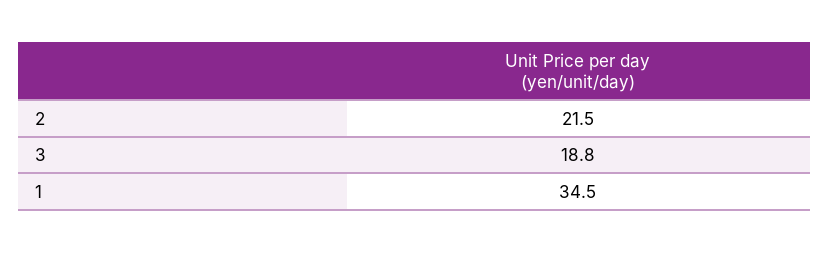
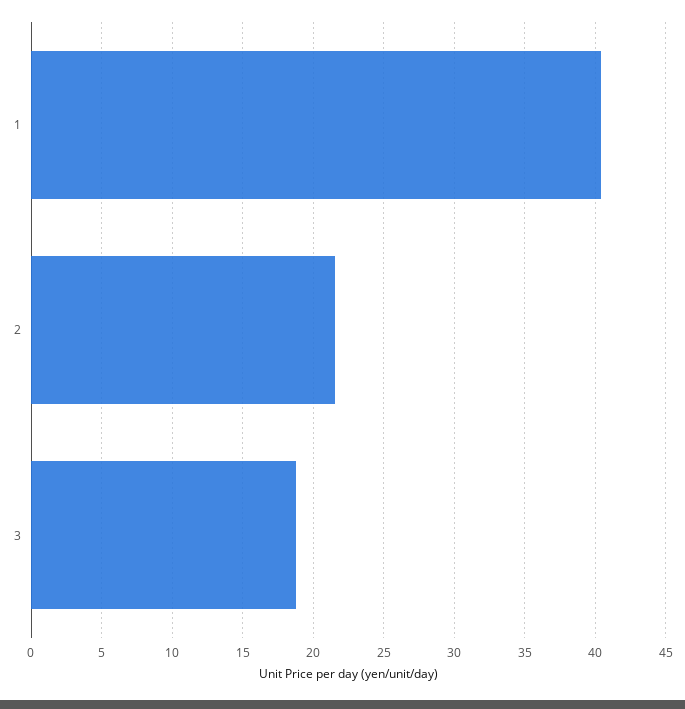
1: 34.5 -> 40.5

